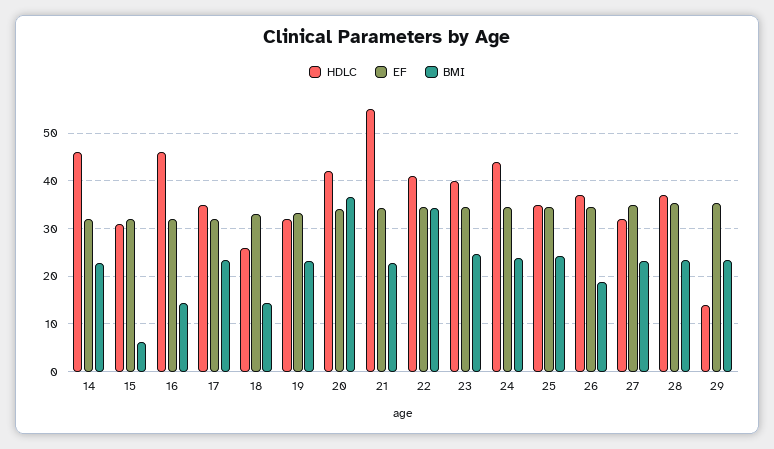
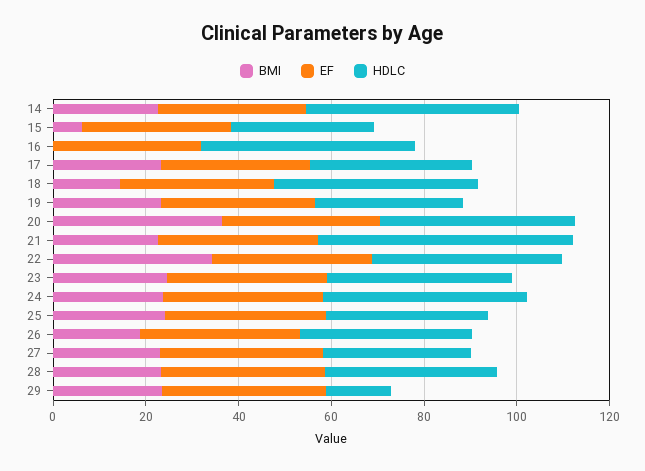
BMI, 16: 14 -> 0
HDLC, 18: 26 -> 45

